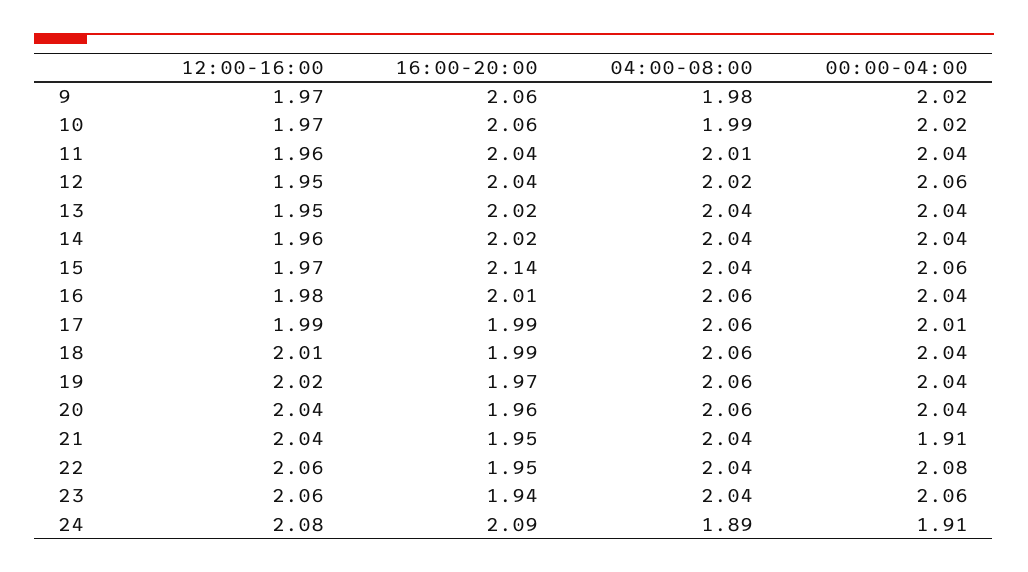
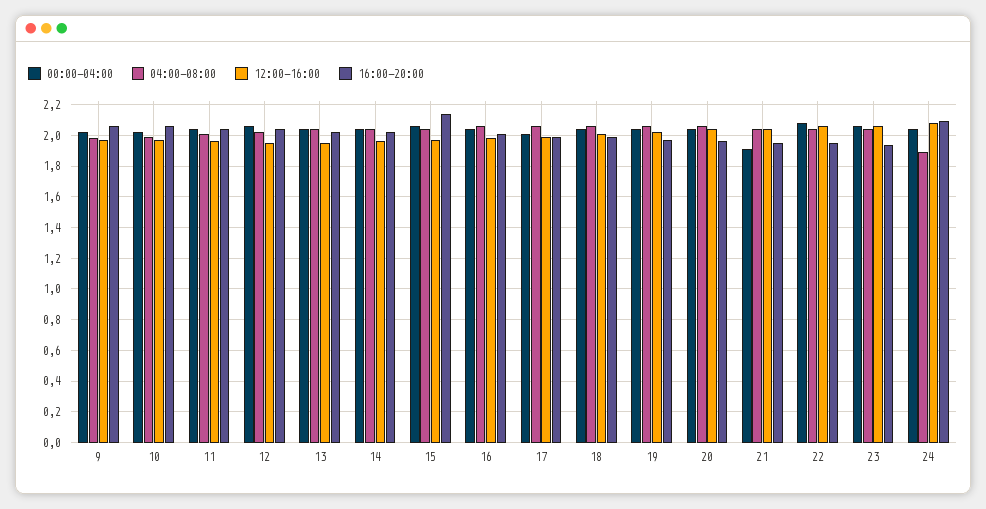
00:00-04:00, 24: 1.91 -> 2.05

